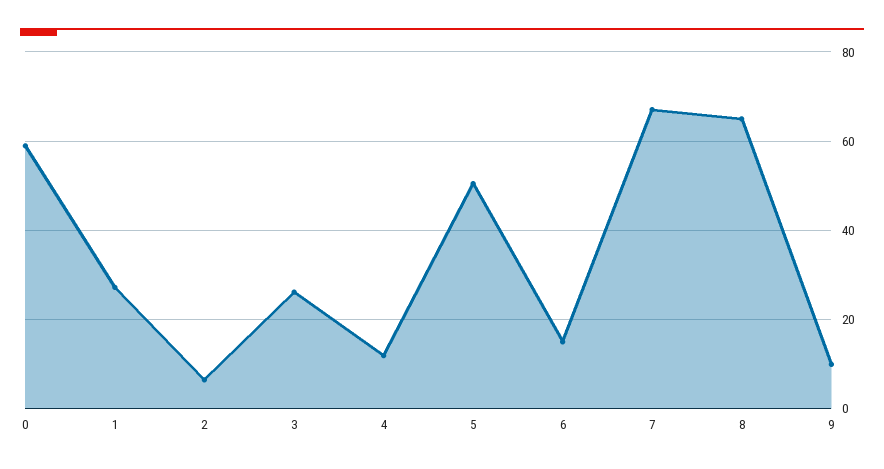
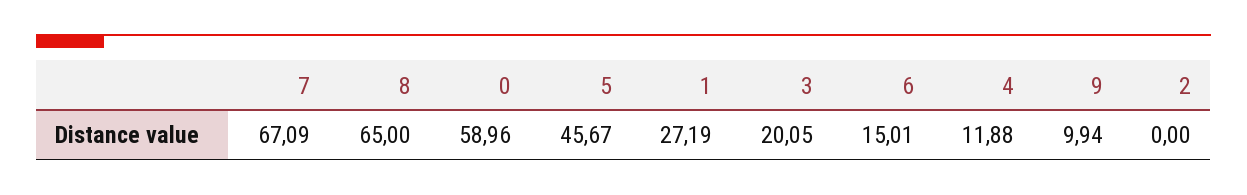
2: 6 -> 0
3: 26 -> 20.05
5: 50 -> 45.67

